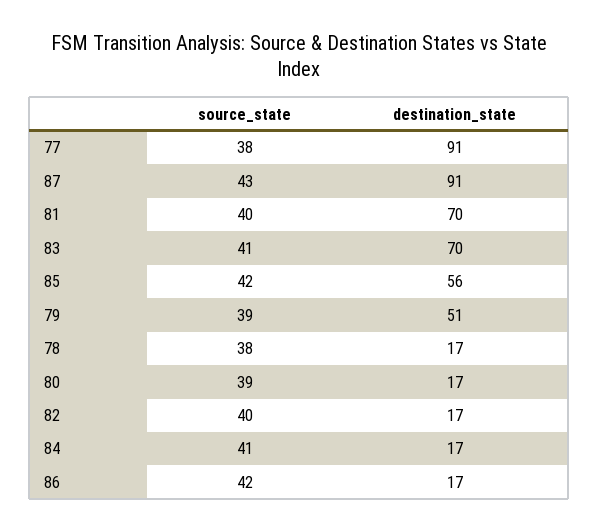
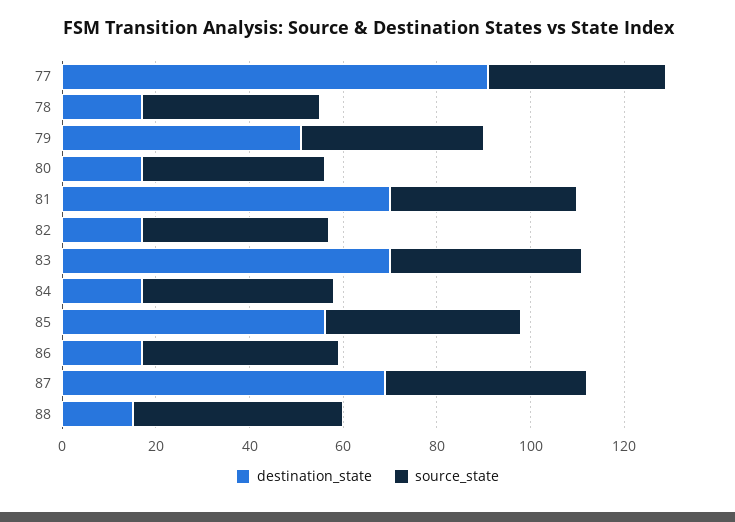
destination_state, 87: 91 -> 70
destination_state, 88: none -> 15
source_state, 88: none -> 45

